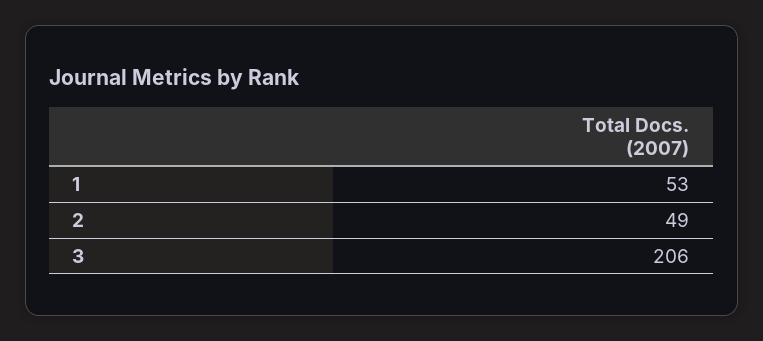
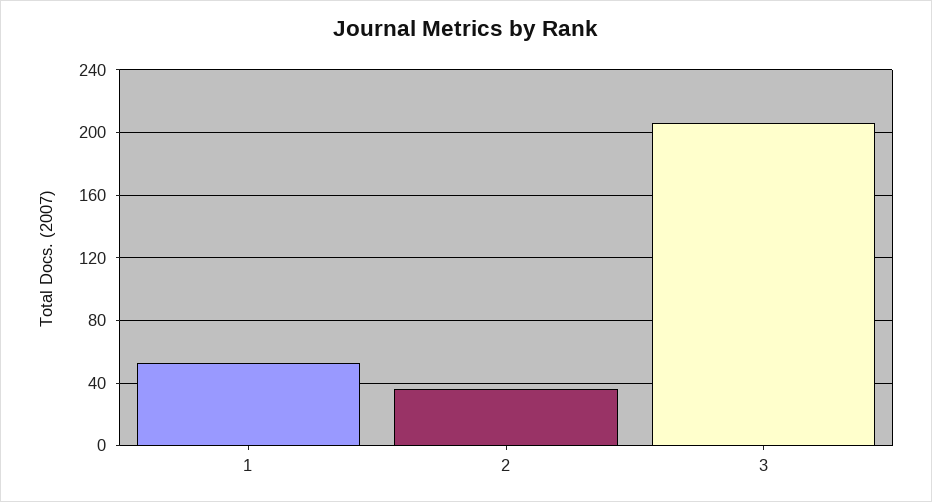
2: 49 -> 35

